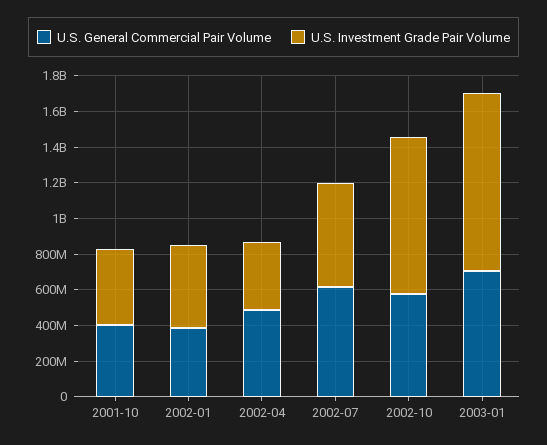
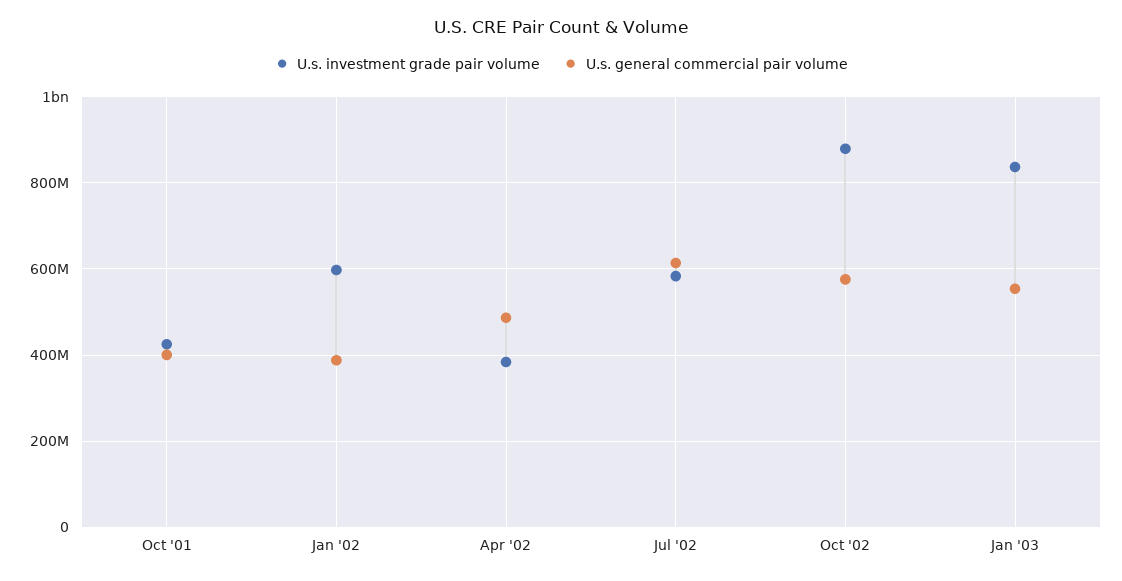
U.S. Investment Grade Pair Volume, 2002-01: 450000000 -> 600000000
U.S. General Commercial Pair Volume, 2003-01: 700000000 -> 560000000
U.S. Investment Grade Pair Volume, 2003-01: 1000000000 -> 840000000

